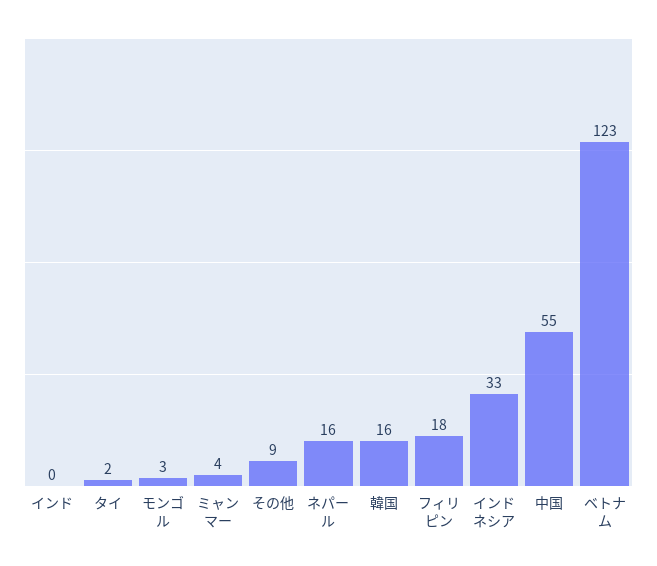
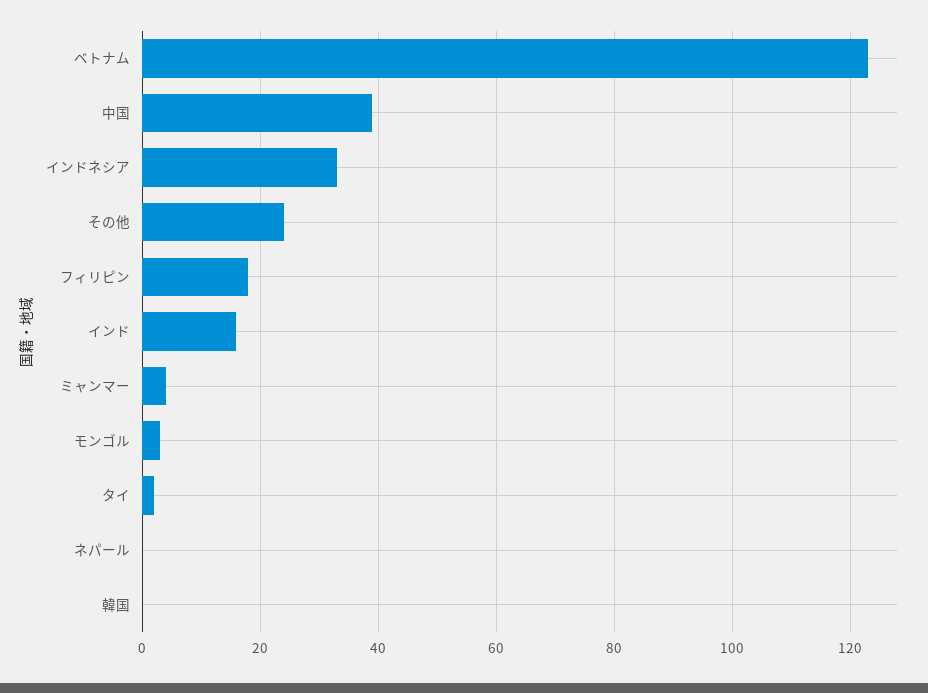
インド: 0 -> 15
その他: 9 -> 25
ネパール: 16 -> 0
韓国: 16 -> 0
中国: 55 -> 40

